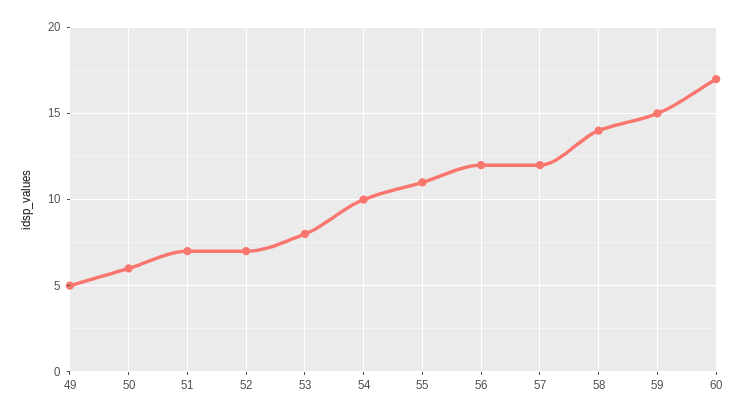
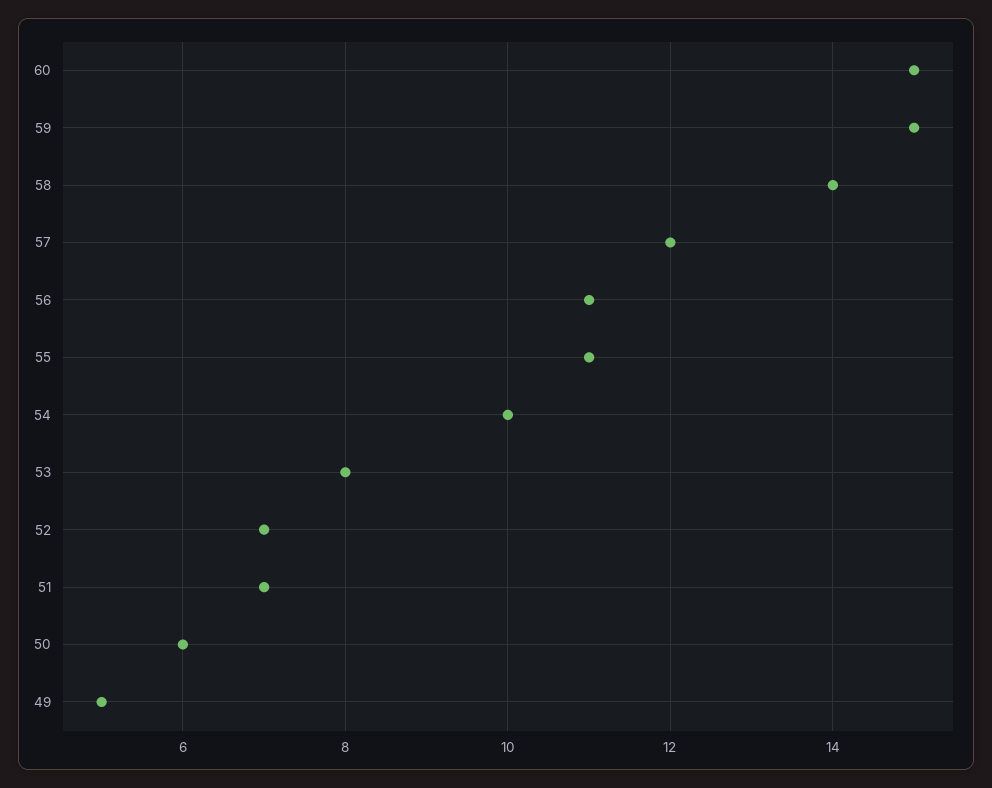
56: 12 -> 11
60: 17 -> 15

